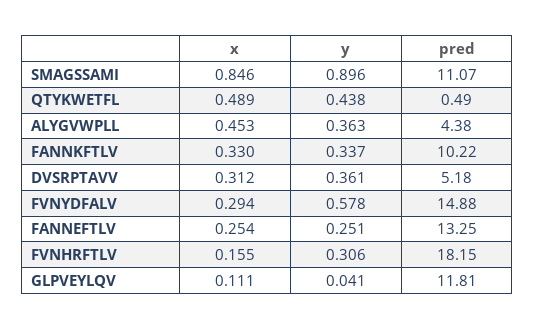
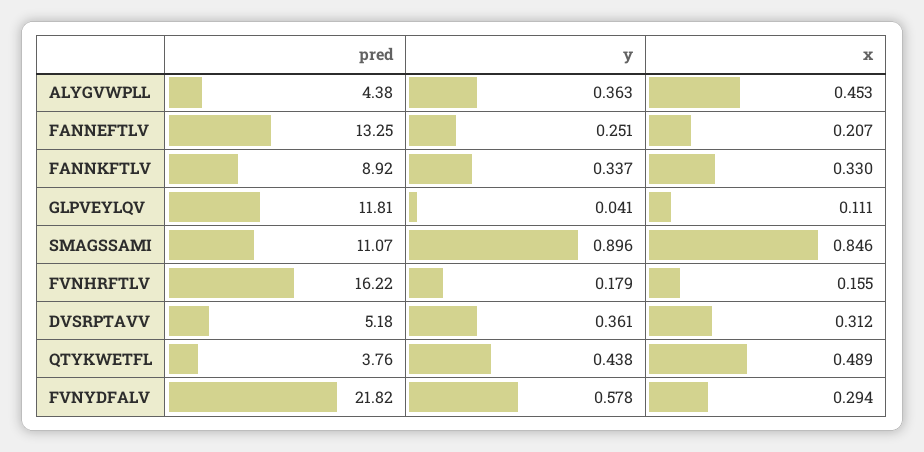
pred, QTYKWETFL: 0.49 -> 3.76
pred, FANNKFTLV: 10.22 -> 8.92
pred, FVNYDFALV: 14.88 -> 21.82
x, FANNEFTLV: 0.254 -> 0.207
y, FVNHRFTLV: 0.306 -> 0.179
pred, FVNHRFTLV: 18.15 -> 16.22

